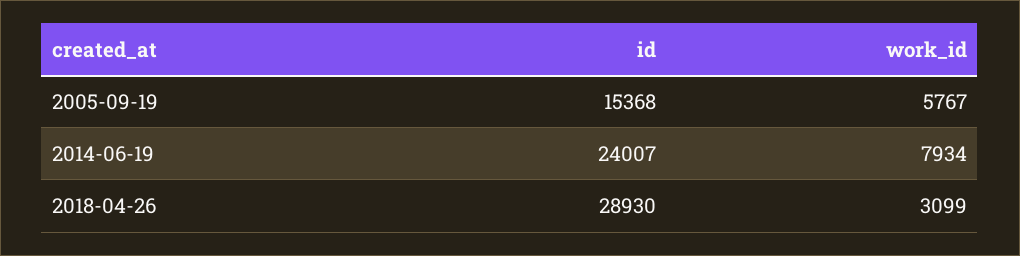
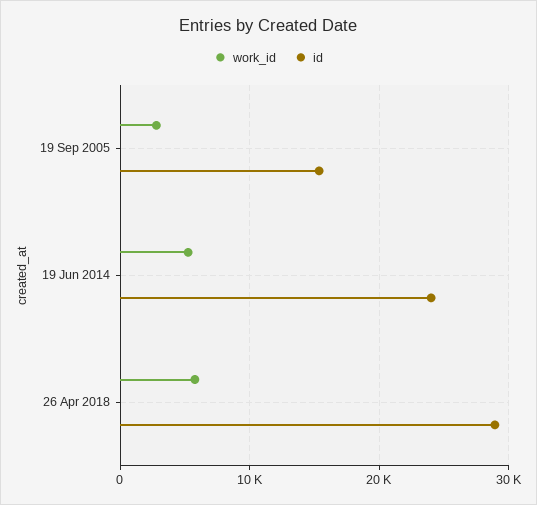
work_id, 2005-09-19: 5767 -> 3000
work_id, 2014-06-19: 7934 -> 5000
work_id, 2018-04-26: 3099 -> 6000

